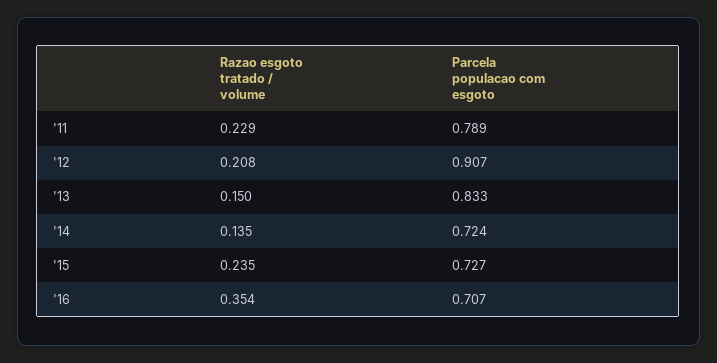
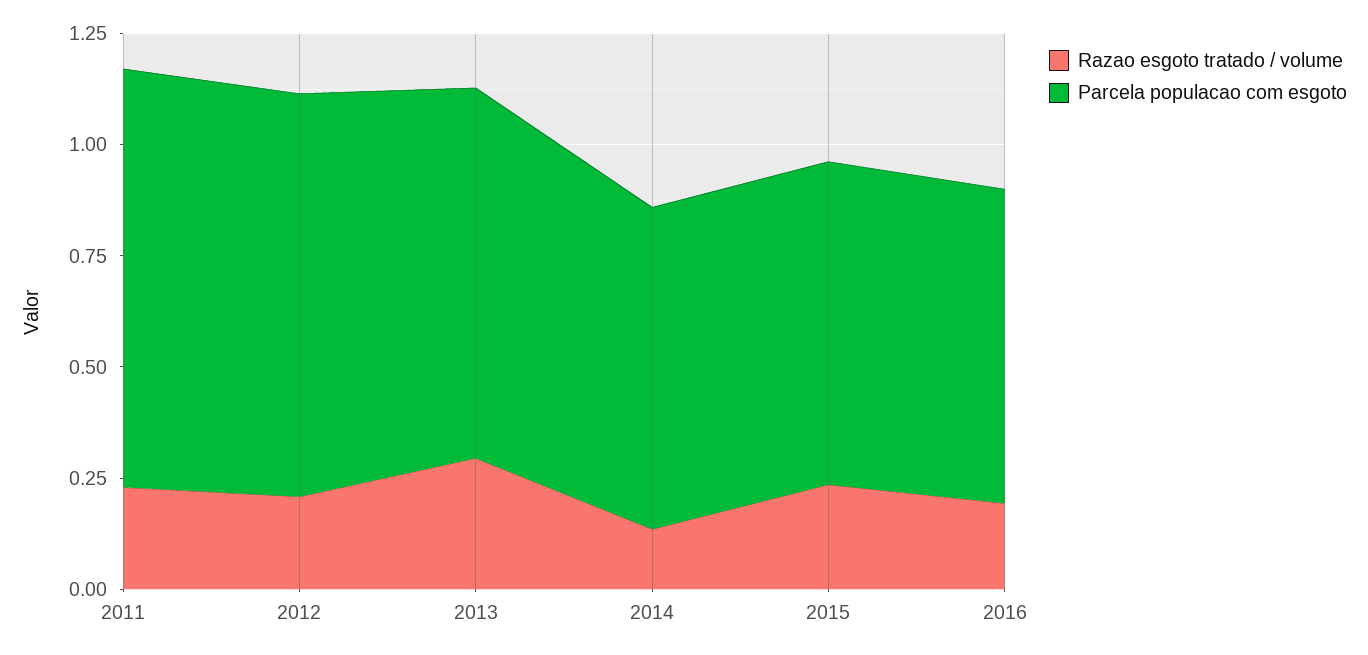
Parcela populacao com esgoto, '11: 0.789 -> 0.95
Razao esgoto tratado / volume, '13: 0.15 -> 0.3
Razao esgoto tratado / volume, '16: 0.354 -> 0.2

